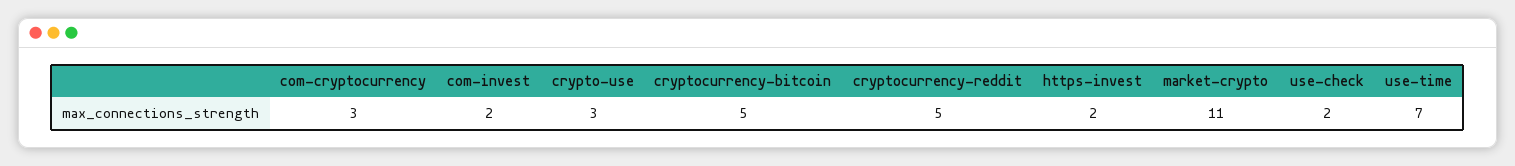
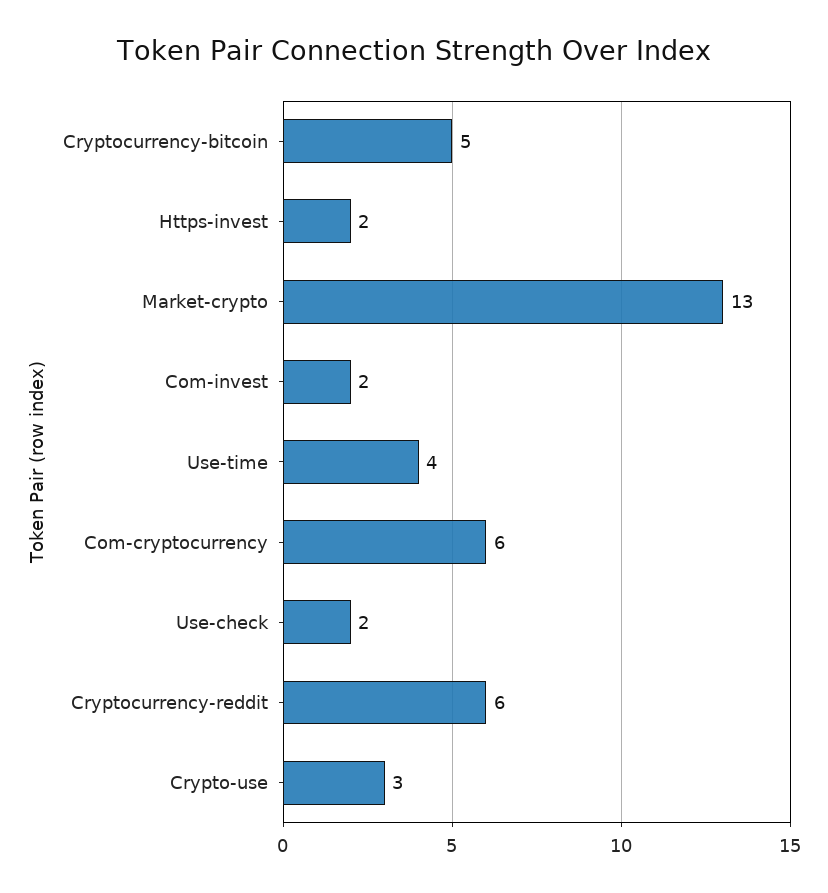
com-cryptocurrency: 3 -> 6
cryptocurrency-reddit: 5 -> 6
market-crypto: 11 -> 13
use-time: 7 -> 4

